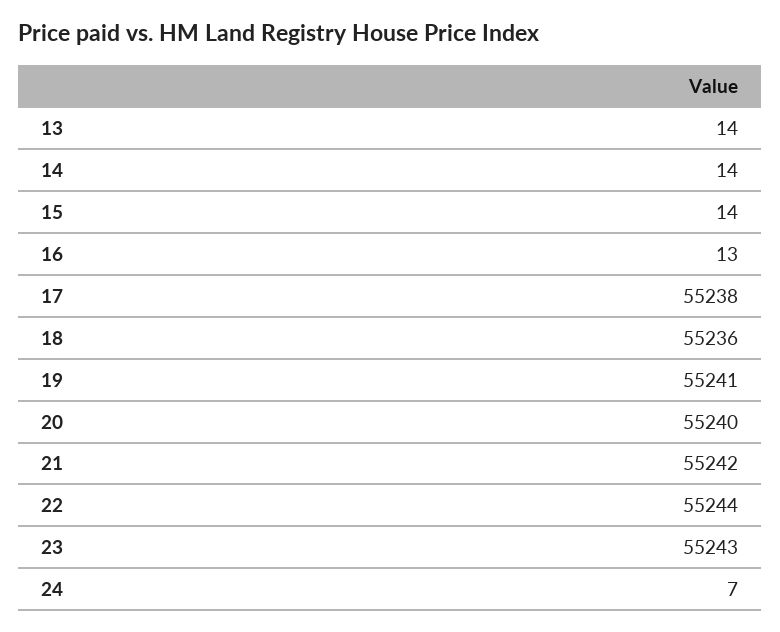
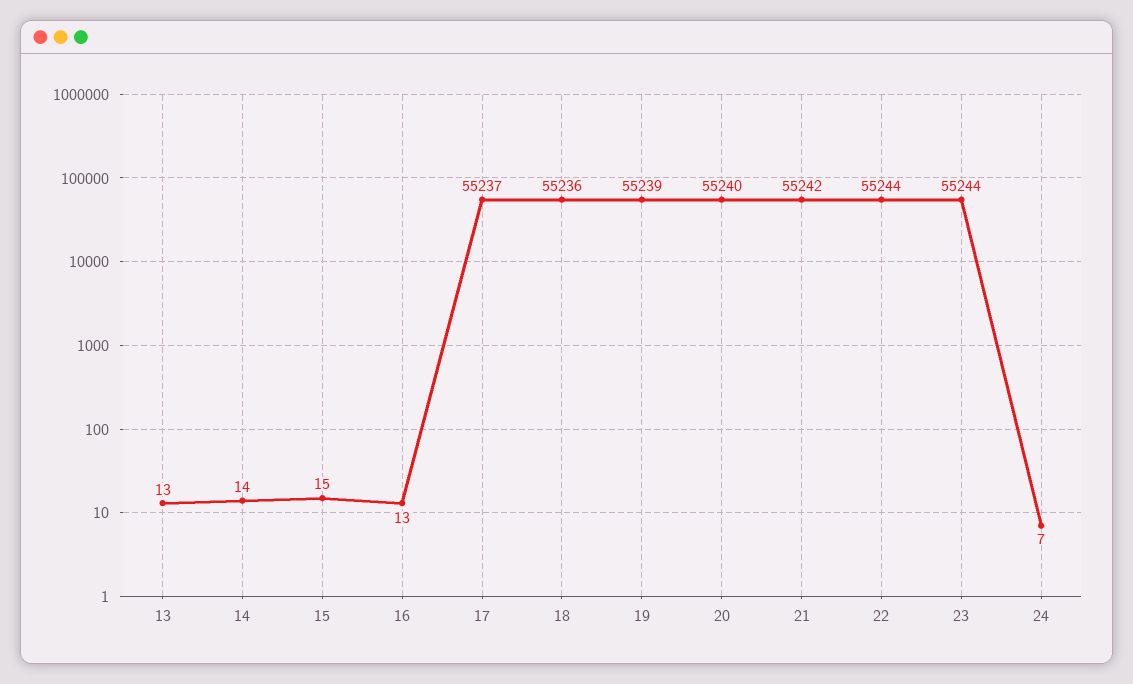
13: 14 -> 13
15: 14 -> 15
17: 55238 -> 55237
19: 55241 -> 55239
23: 55243 -> 55244

